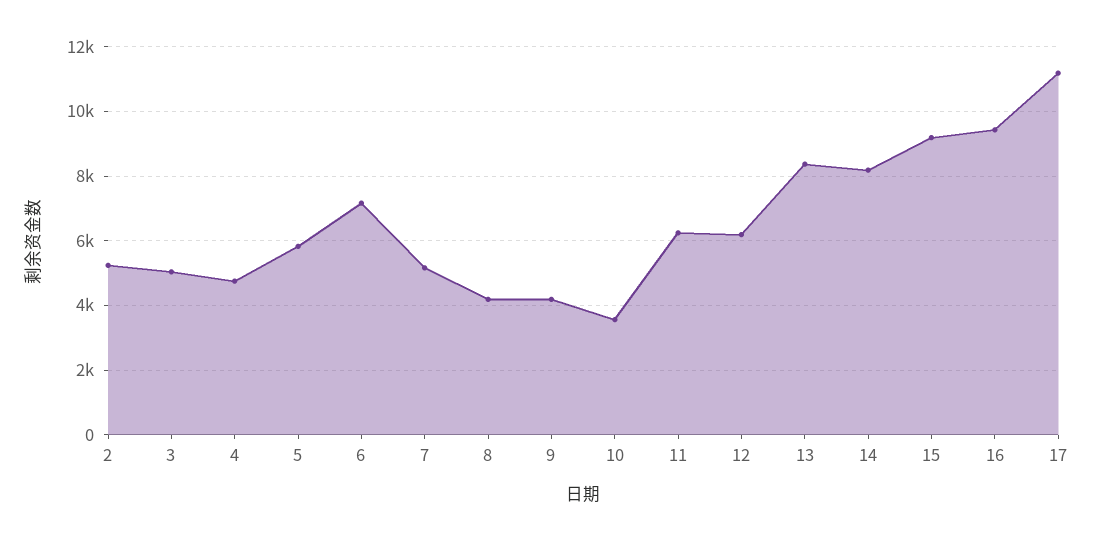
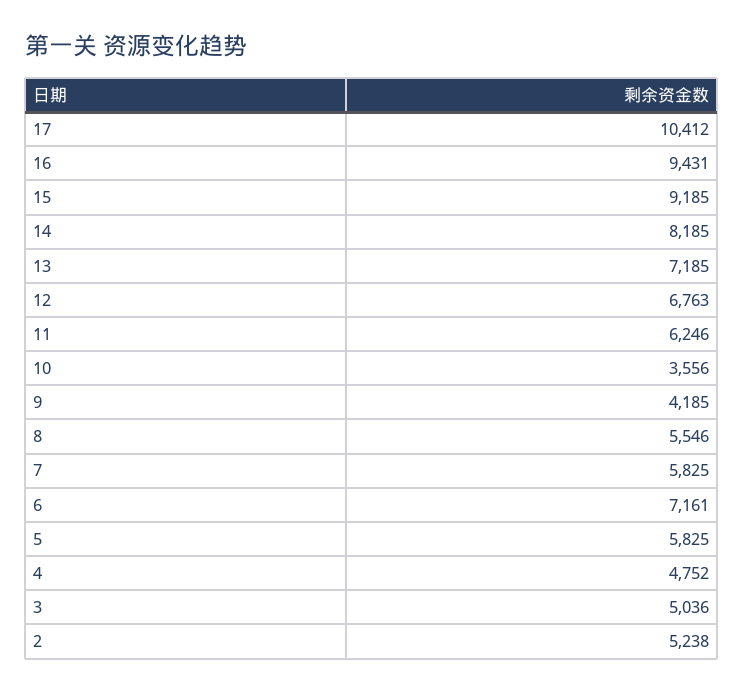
7: 5200 -> 5825
8: 4200 -> 5546
12: 6200 -> 6763
13: 8400 -> 7185
17: 11200 -> 10412

